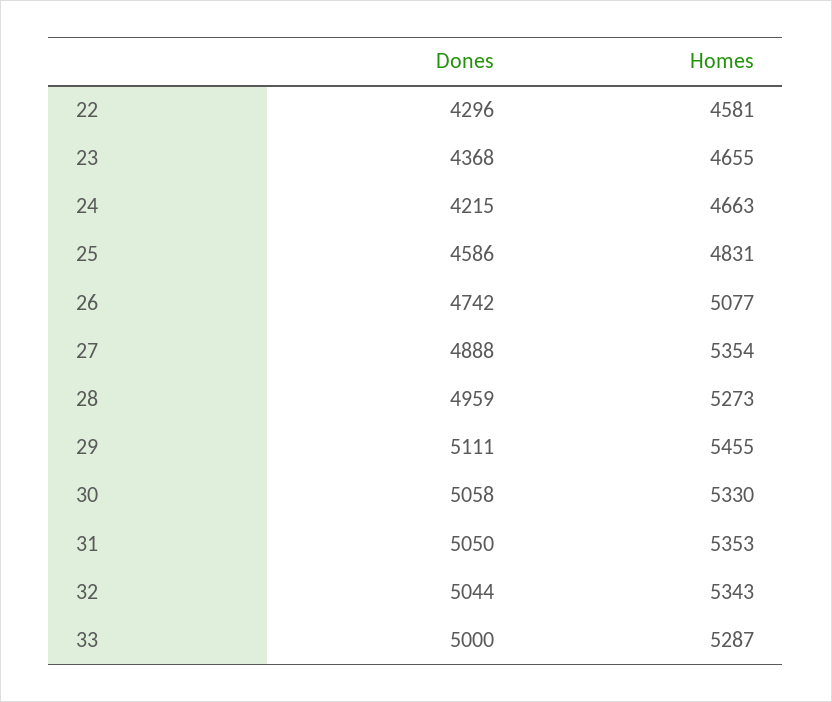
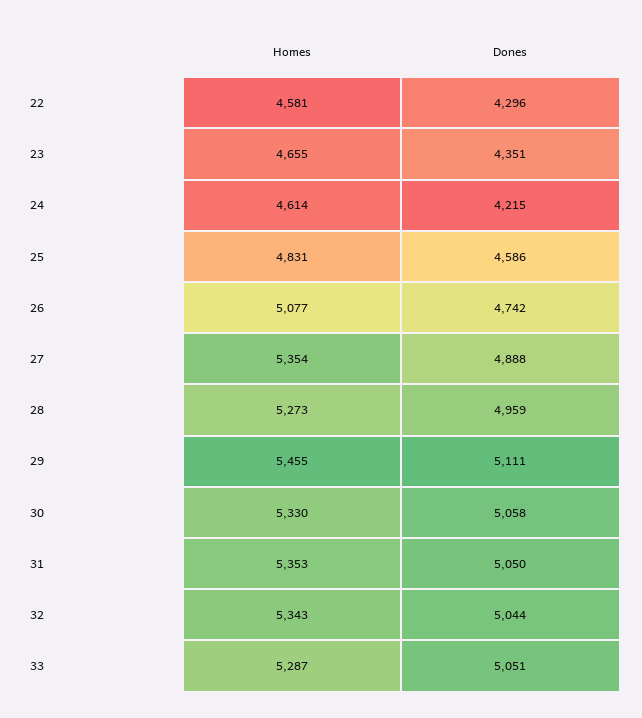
Dones, 23: 4368 -> 4351
Homes, 24: 4663 -> 4614
Dones, 33: 5000 -> 5051

